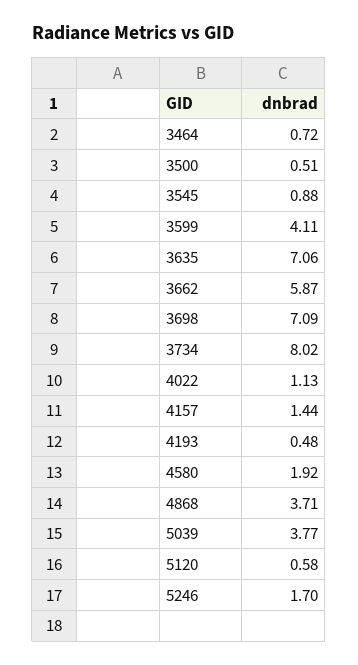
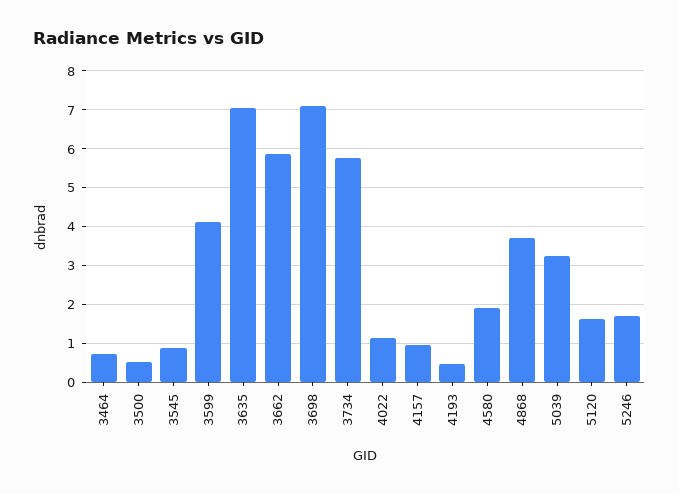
3734: 8.02 -> 5.8
4157: 1.44 -> 1
5039: 3.77 -> 3.2
5120: 0.58 -> 1.6

